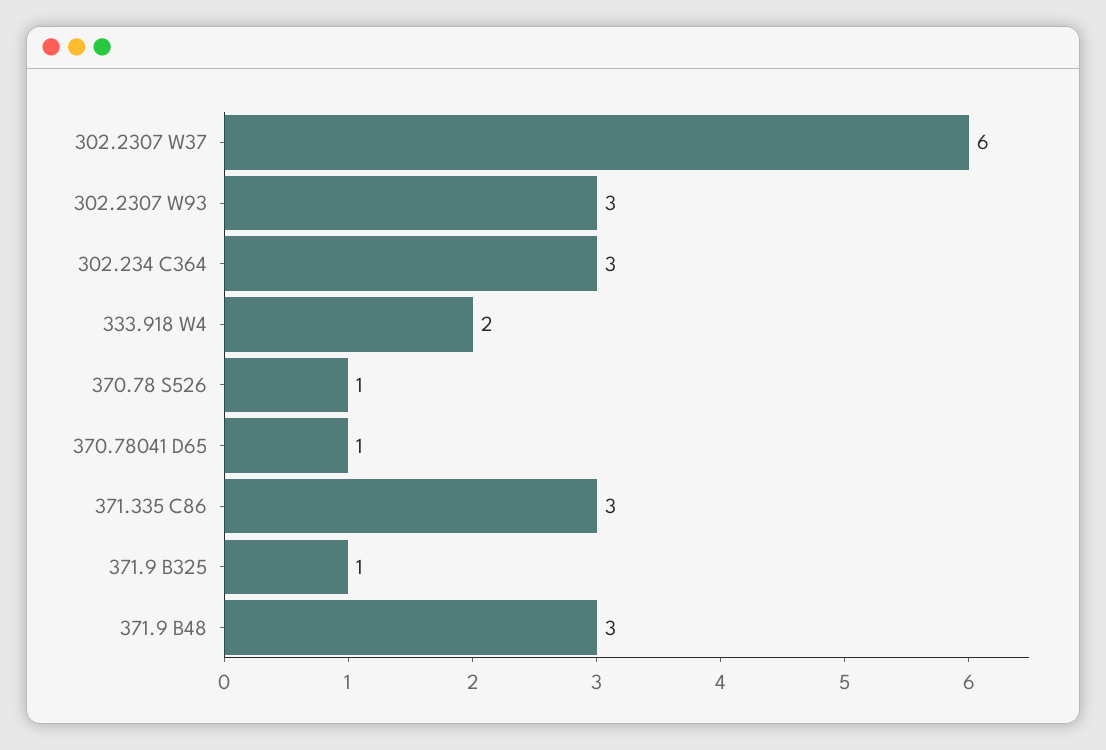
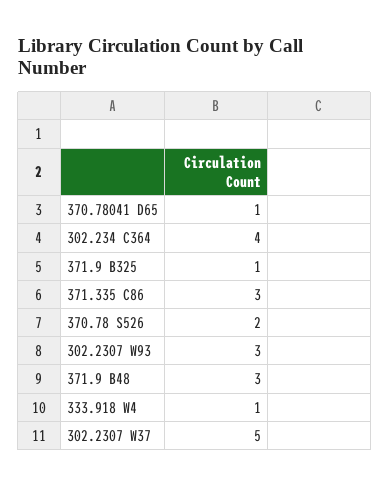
302.2307 W37: 6 -> 5
302.234 C364: 3 -> 4
333.918 W4: 2 -> 1
370.78 S526: 1 -> 2

